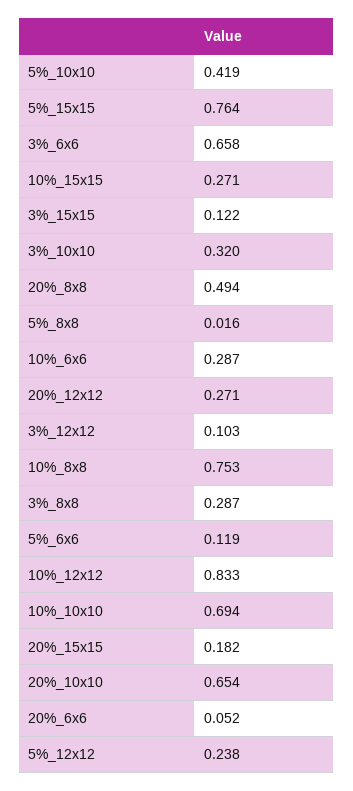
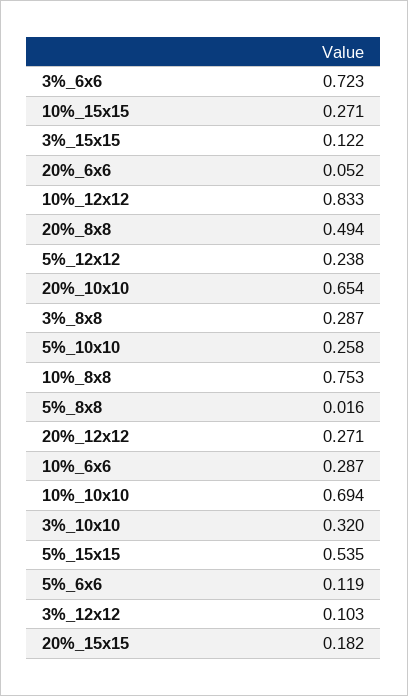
5%_10x10: 0.419 -> 0.258
5%_15x15: 0.764 -> 0.535
3%_6x6: 0.658 -> 0.723

